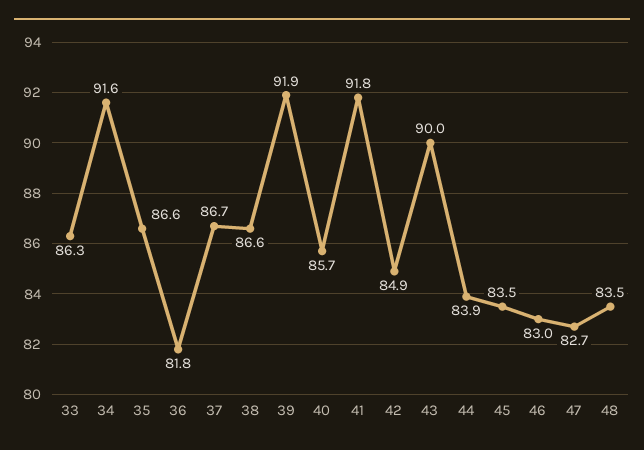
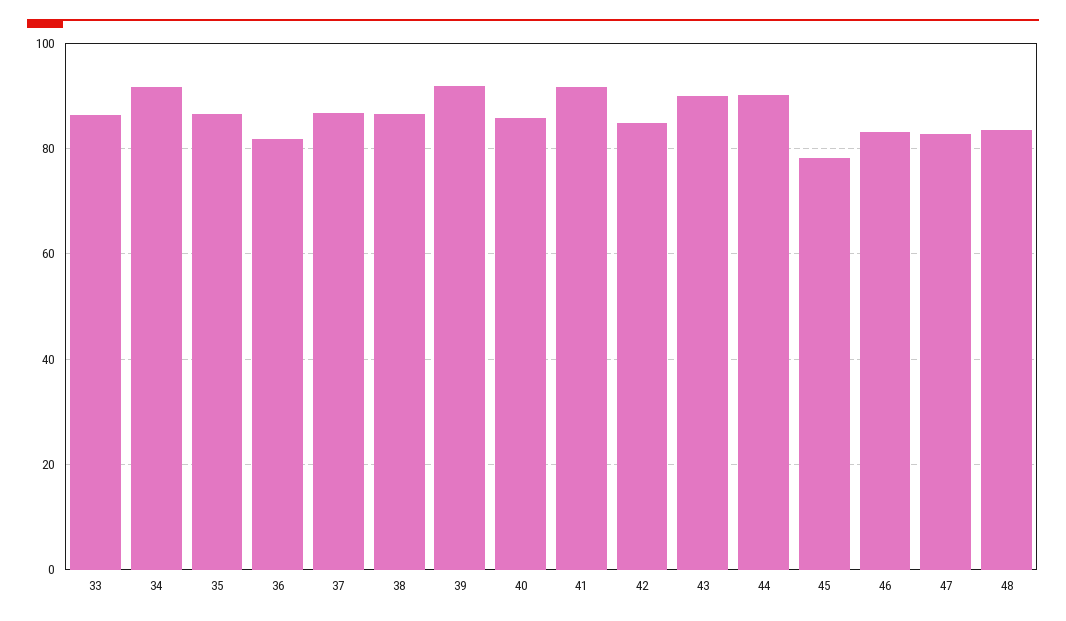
44: 83.9 -> 90
45: 83.5 -> 78

